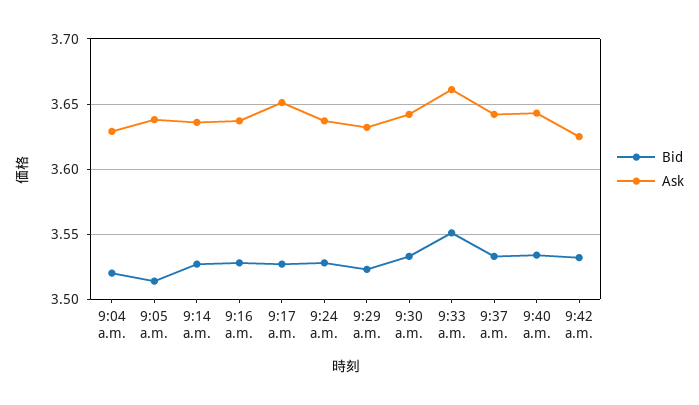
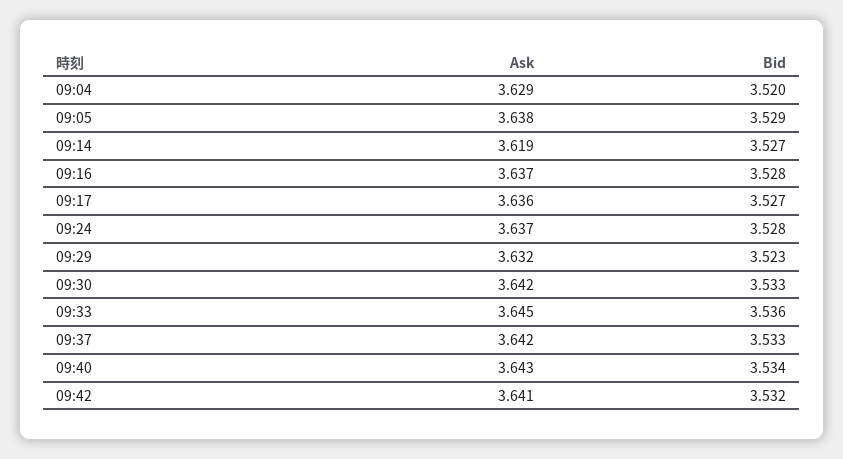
Bid, 9:05 a.m.: 3.515 -> 3.529
Ask, 9:14 a.m.: 3.635 -> 3.619
Ask, 9:17 a.m.: 3.65 -> 3.636
Bid, 9:33 a.m.: 3.55 -> 3.536
Ask, 9:33 a.m.: 3.66 -> 3.645
Ask, 9:42 a.m.: 3.625 -> 3.641

